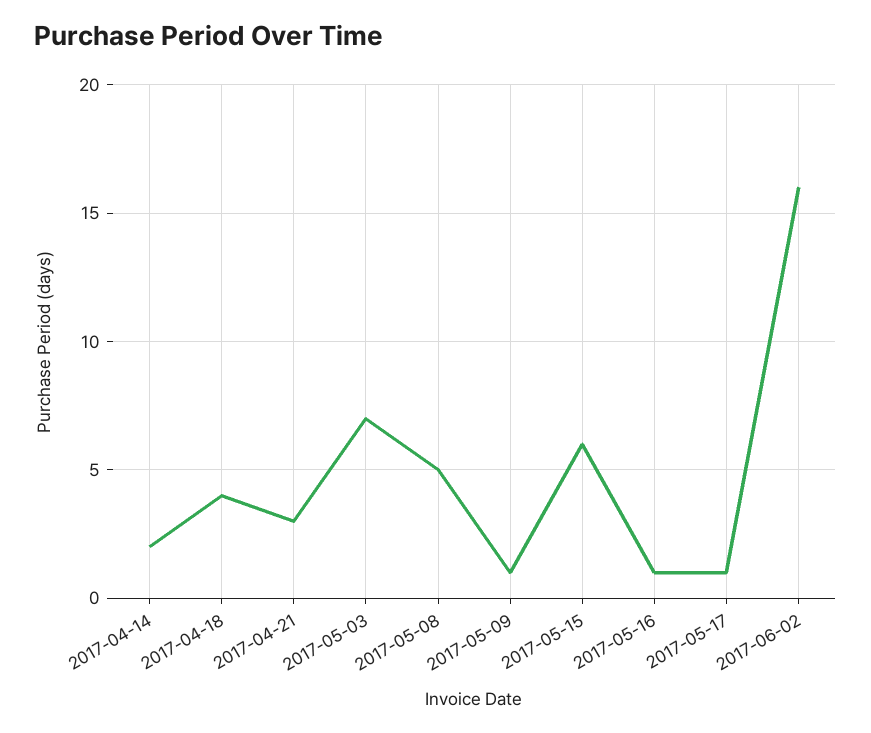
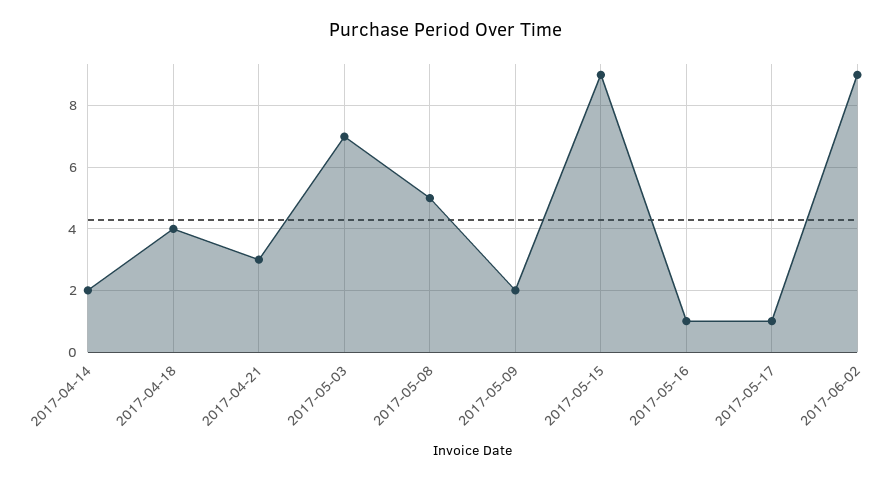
2017-05-09: 1 -> 2
2017-05-15: 6 -> 9
2017-06-02: 16 -> 9

